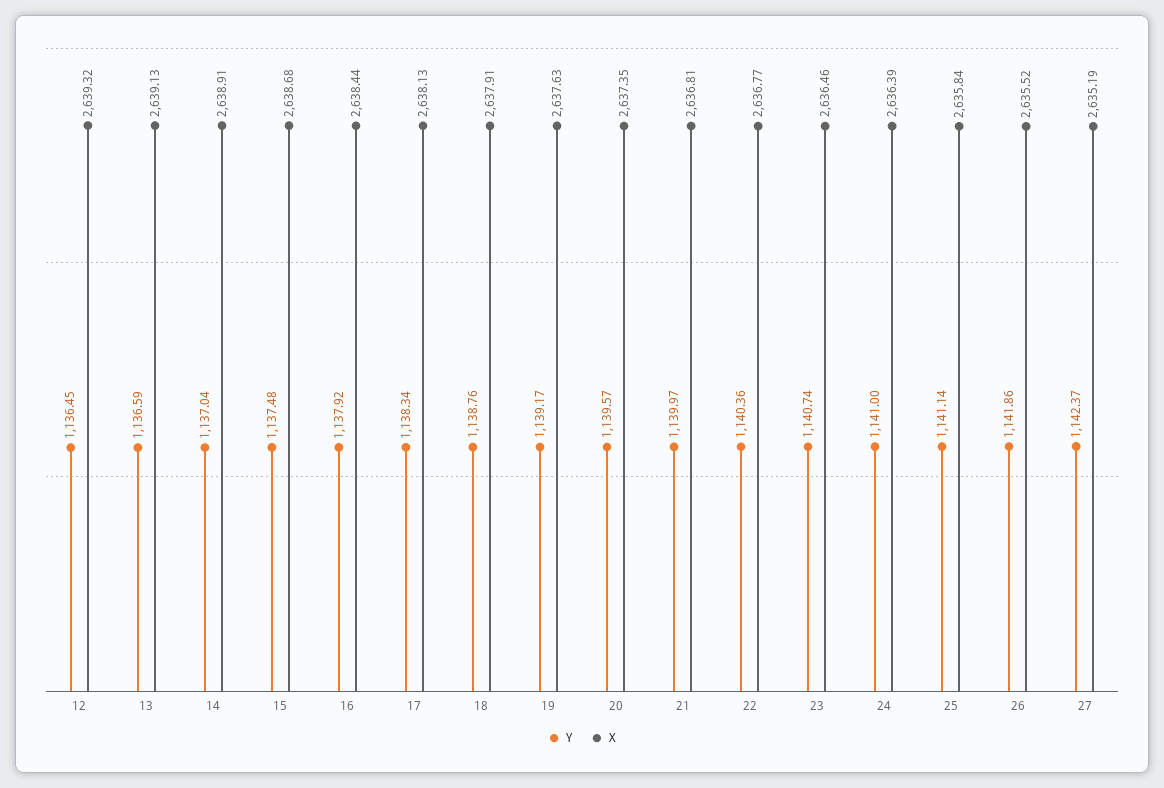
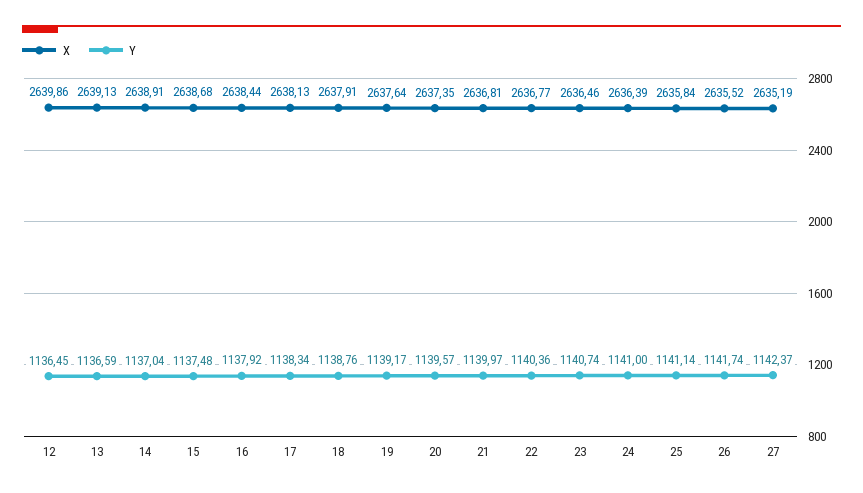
X, 12: 2639.32 -> 2639.86
X, 19: 2637.63 -> 2637.64
Y, 26: 1141.86 -> 1141.74

